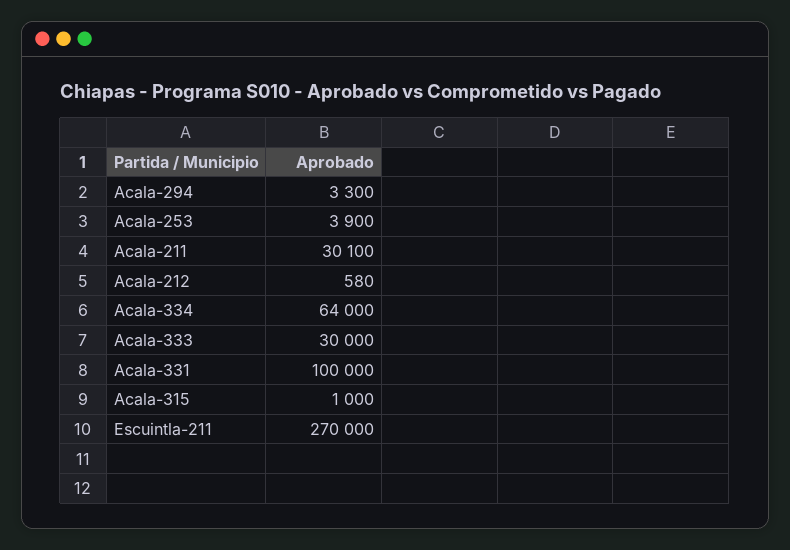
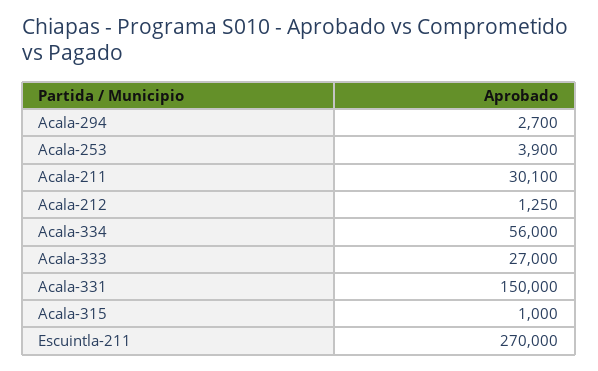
Acala-294: 3300 -> 2700
Acala-212: 580 -> 1250
Acala-334: 64000 -> 56000
Acala-333: 30000 -> 27000
Acala-331: 100000 -> 150000

